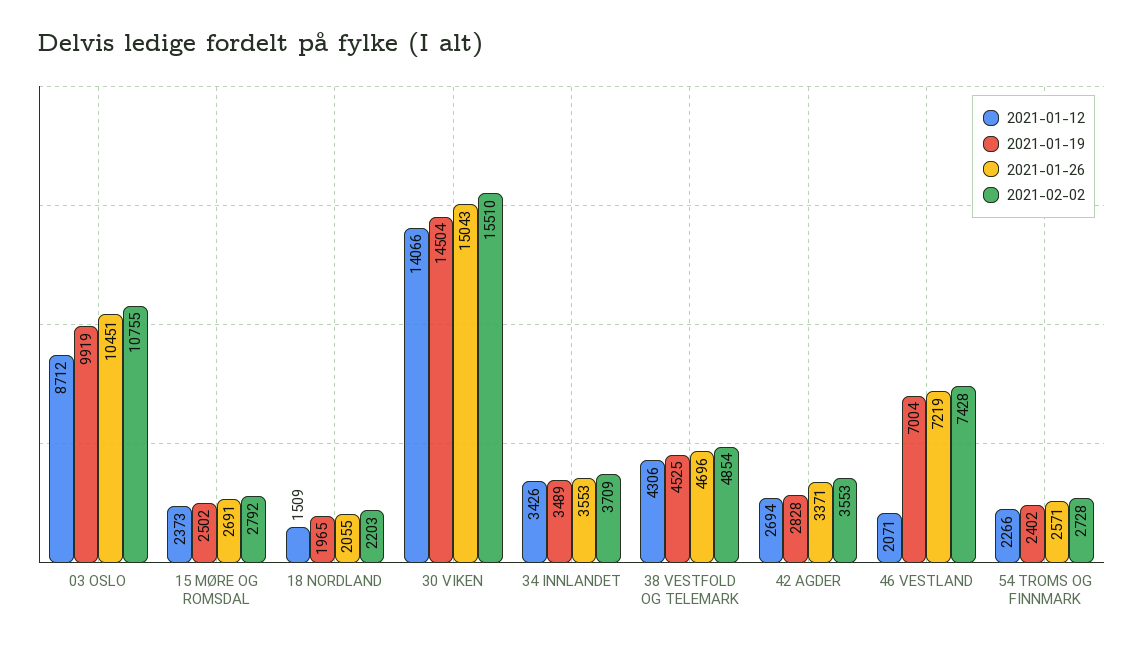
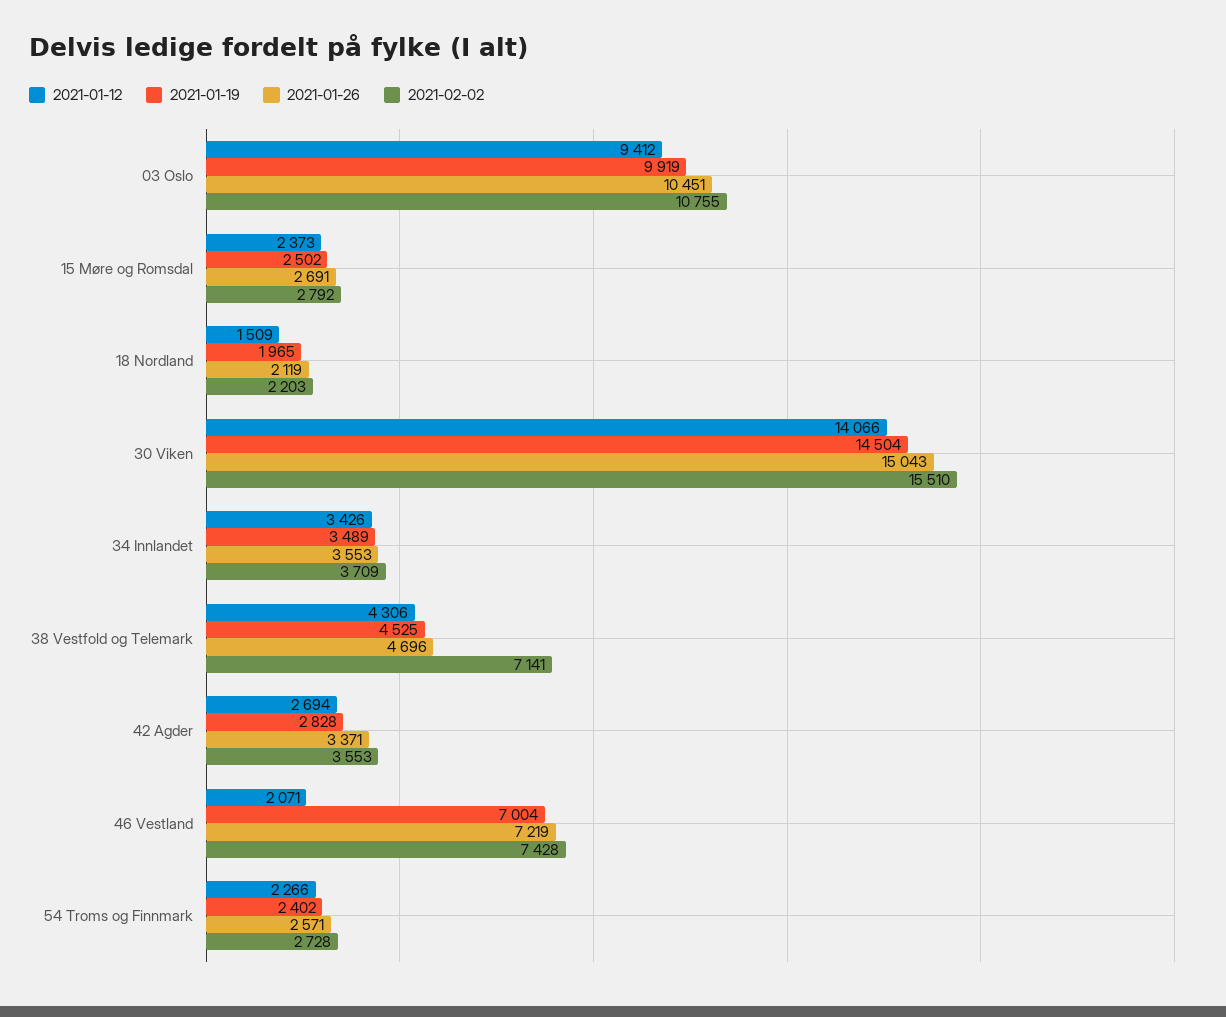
2021-01-12, 03 OSLO: 8712 -> 9412
2021-01-26, 18 NORDLAND: 2055 -> 2119
2021-02-02, 38 VESTFOLD OG TELEMARK: 4854 -> 7141

